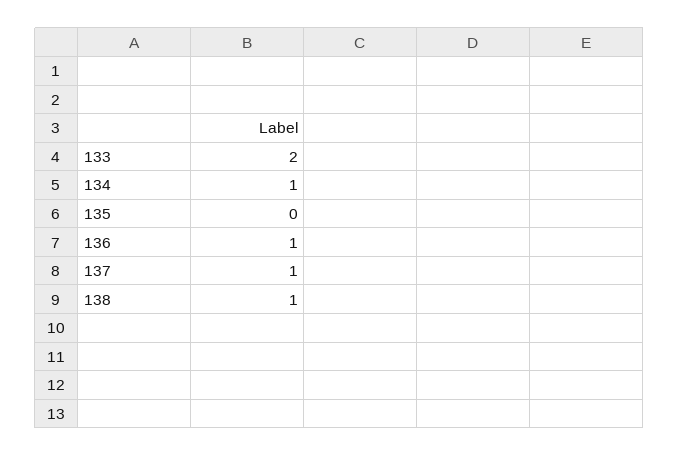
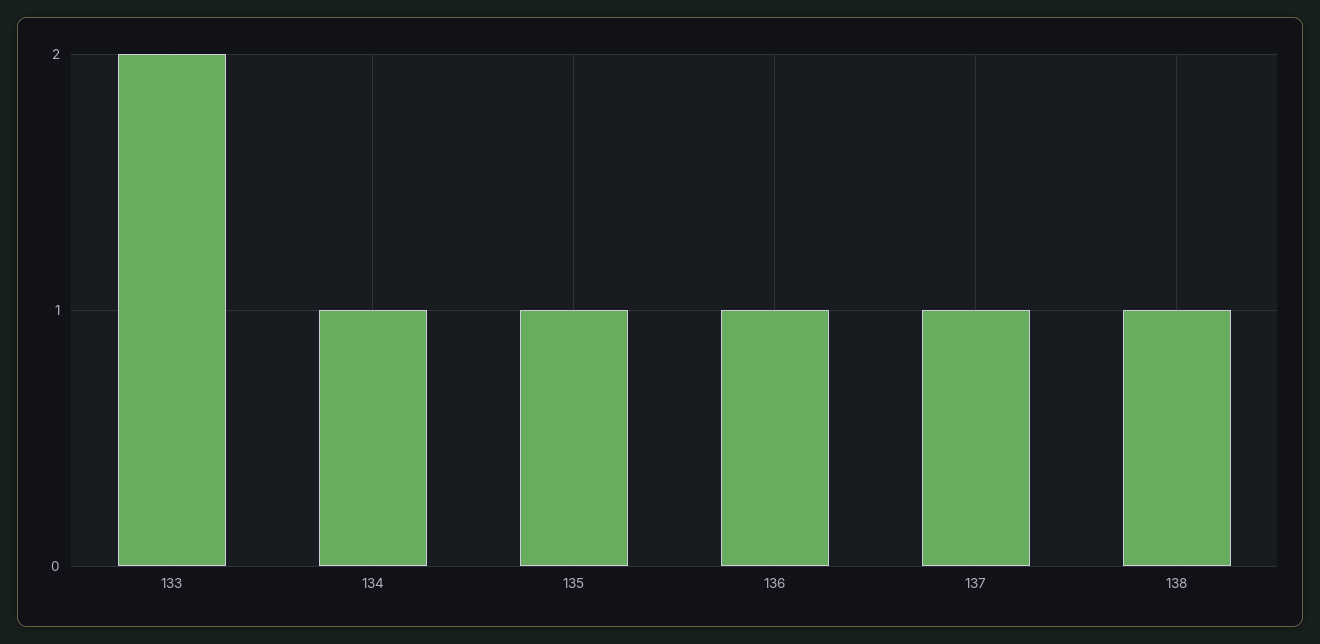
135: 0 -> 1

